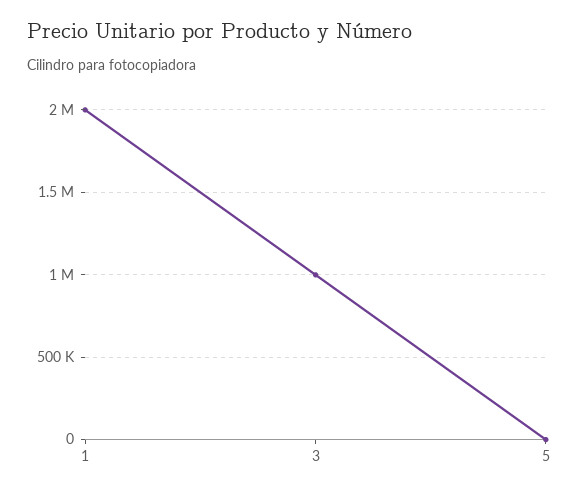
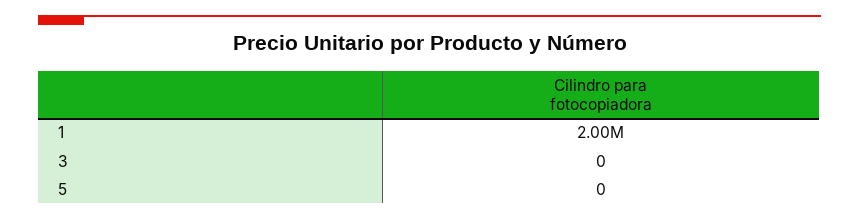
3: 1000000 -> 0

